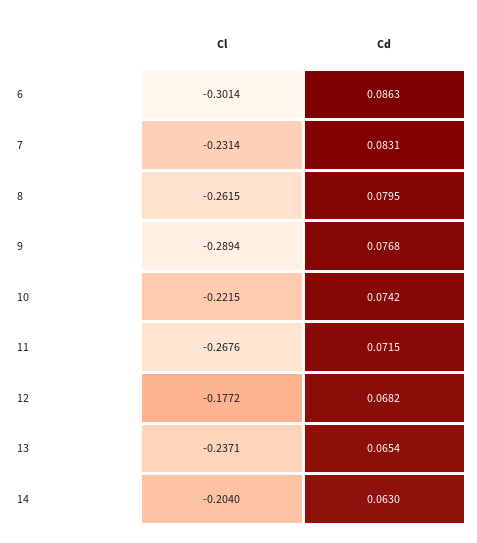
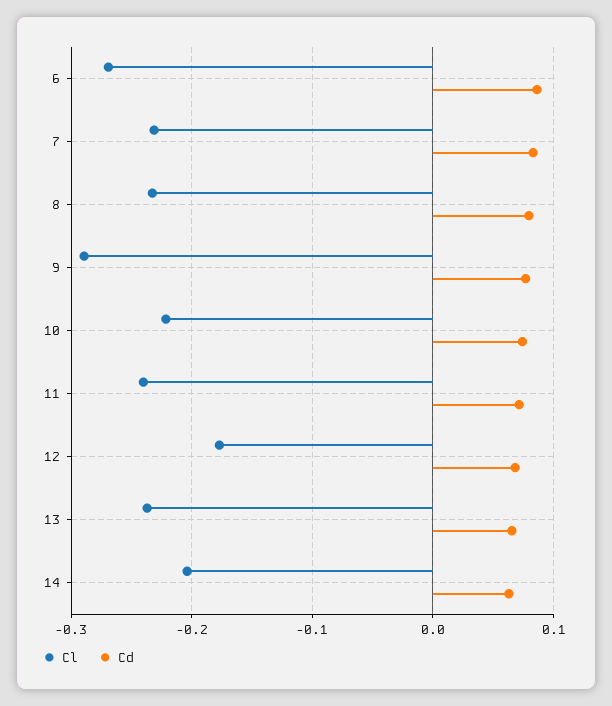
Cl, 6: -0.3014 -> -0.27
Cl, 8: -0.2615 -> -0.23
Cl, 11: -0.2676 -> -0.24

